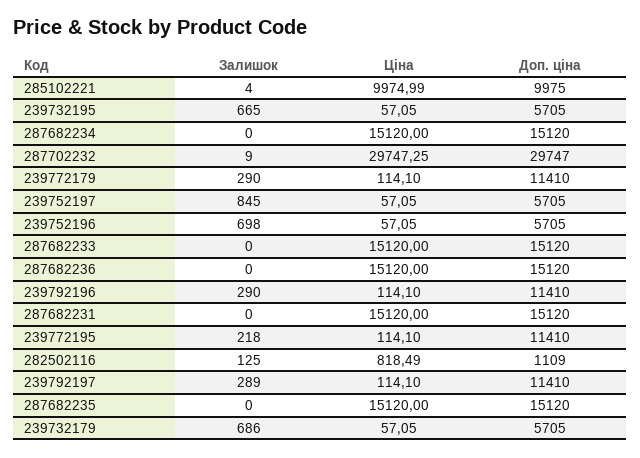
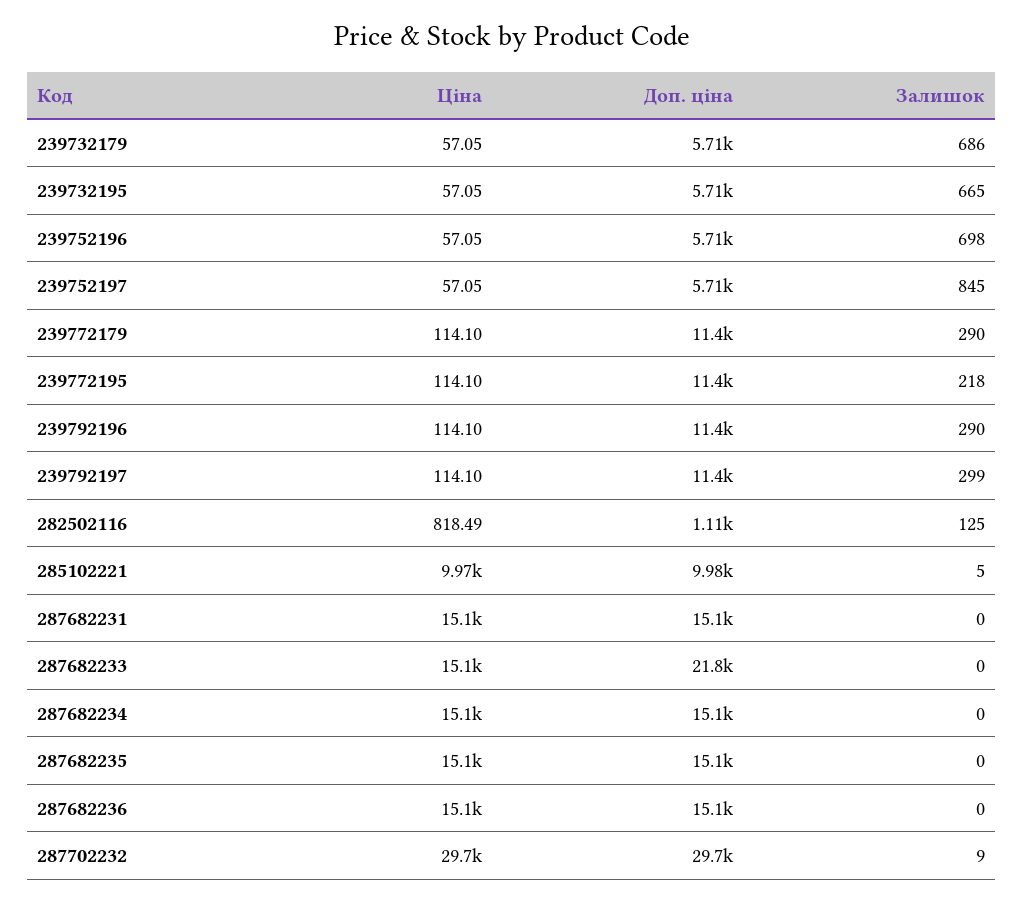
Залишок, 285102221: 4 -> 5
Доп. ціна, 287682233: 15120 -> 21800
Залишок, 239792197: 289 -> 299

